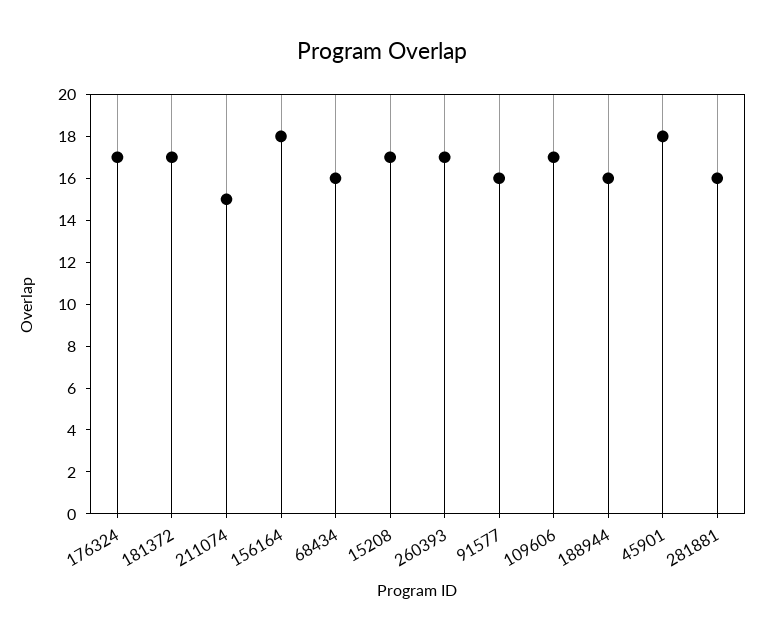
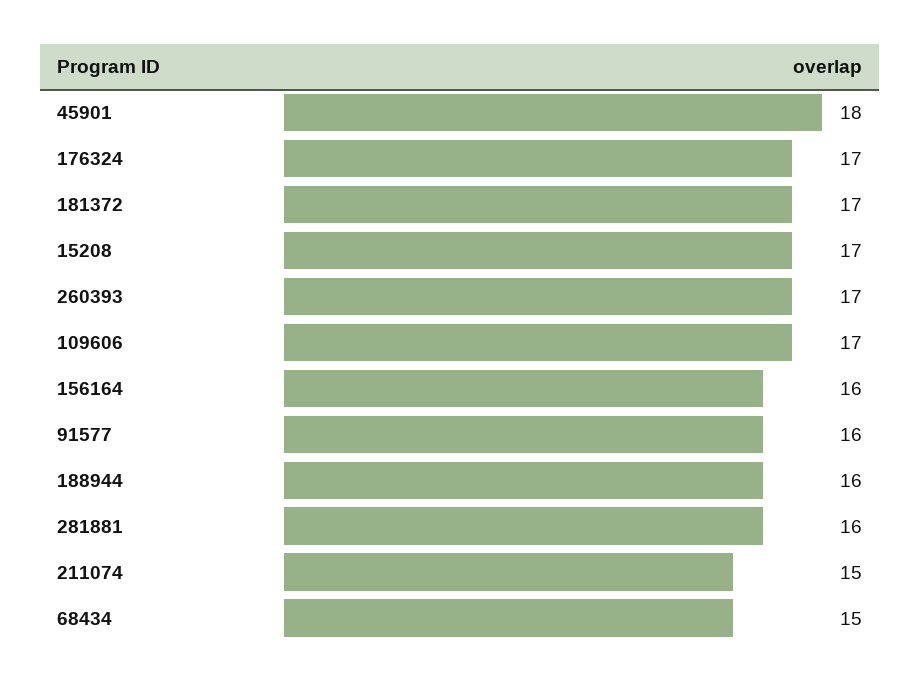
156164: 18 -> 16
68434: 16 -> 15

